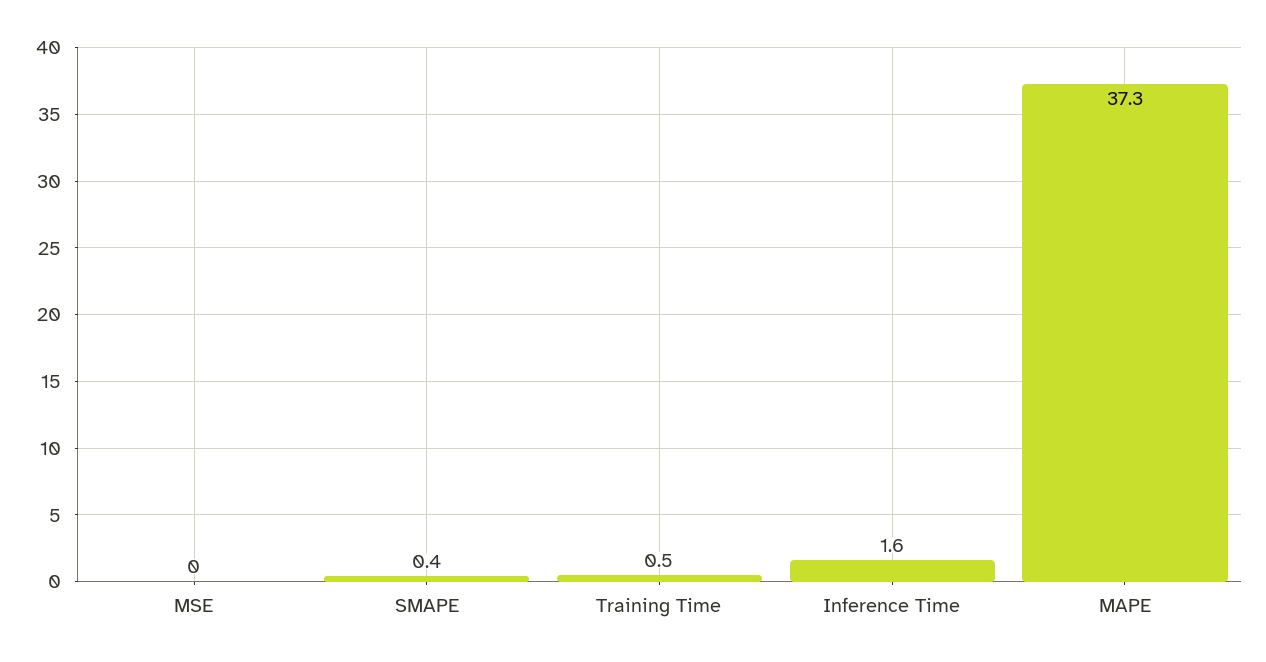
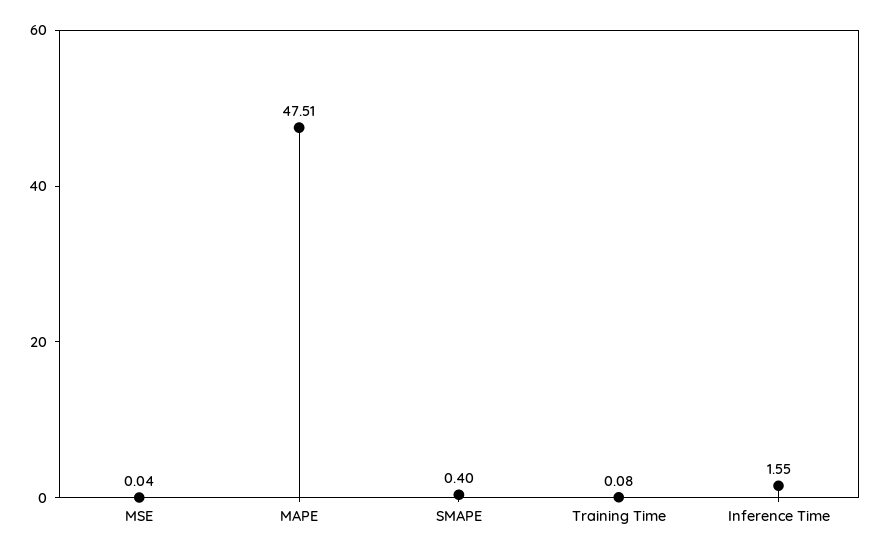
Training Time: 0.5 -> 0.08
MAPE: 37.3 -> 47.51

